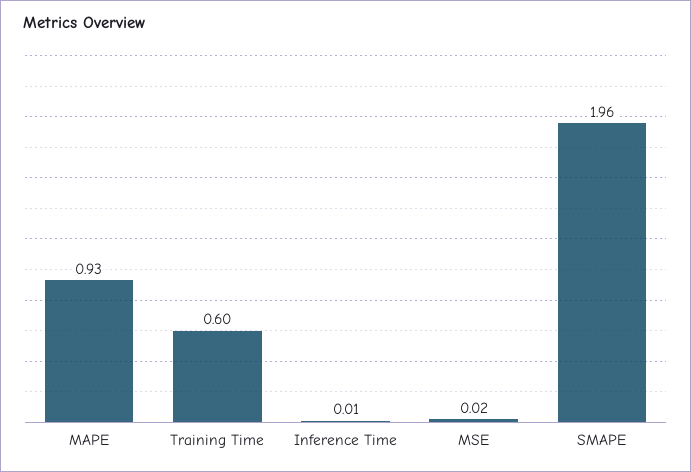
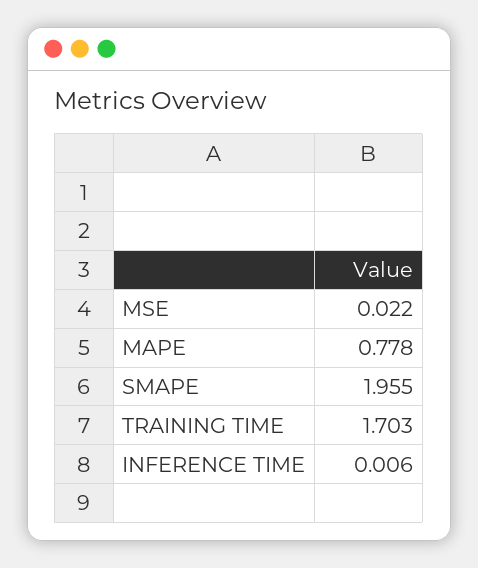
MAPE: 0.93 -> 0.778
Training Time: 0.6 -> 1.703

